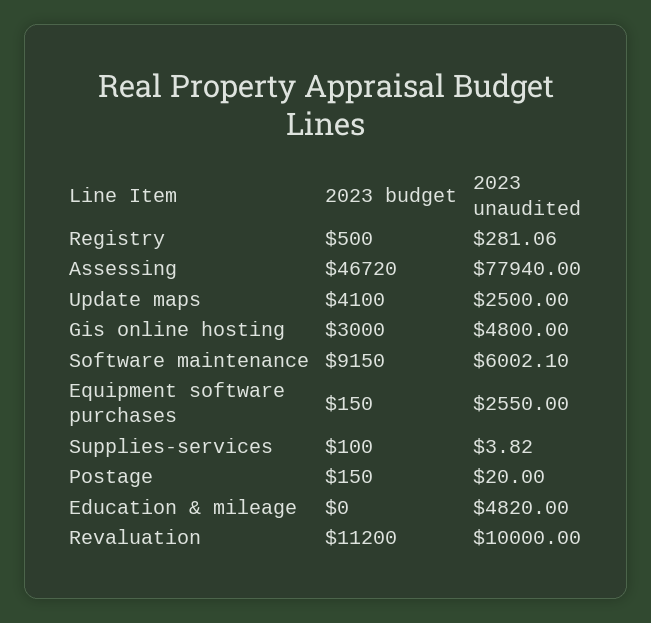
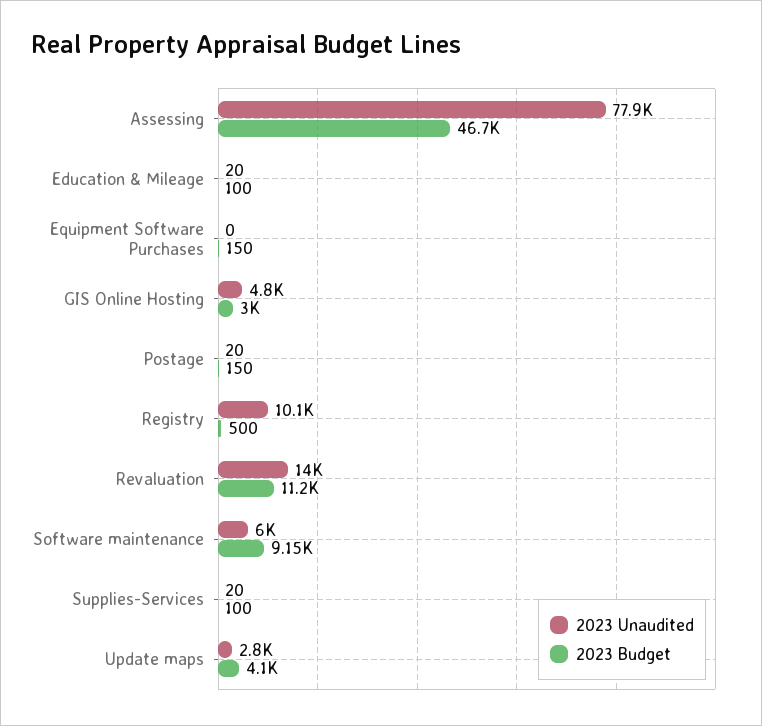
2023 unaudited, Registry: 281.06 -> 10100
2023 unaudited, Update maps: 2500 -> 2800
2023 unaudited, Equipment software purchases: 2550 -> 0
2023 unaudited, Supplies-services: 3.82 -> 20
2023 budget, Education & mileage: 0 -> 100
2023 unaudited, Education & mileage: 4820 -> 20
2023 unaudited, Revaluation: 10000 -> 14000

